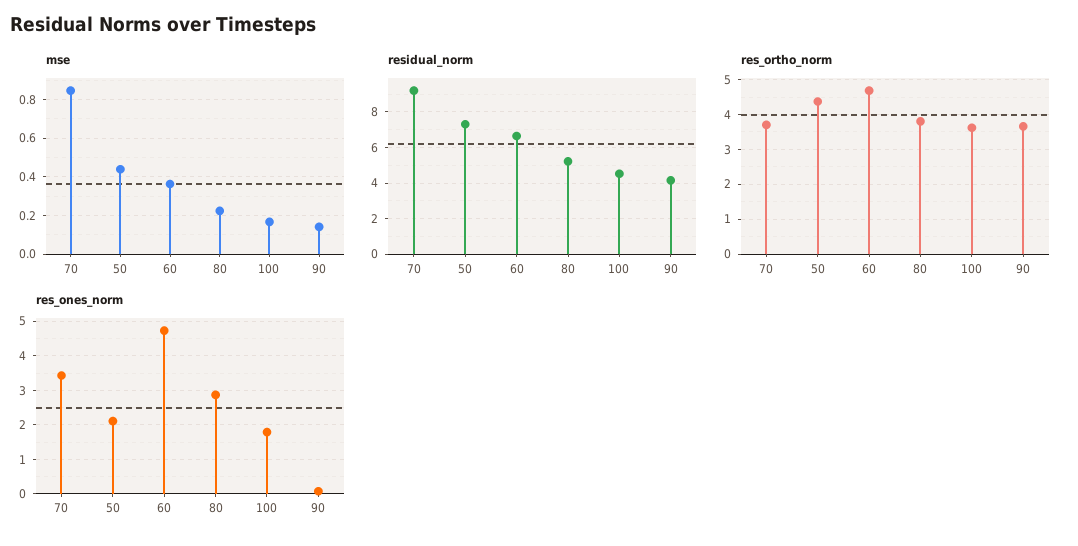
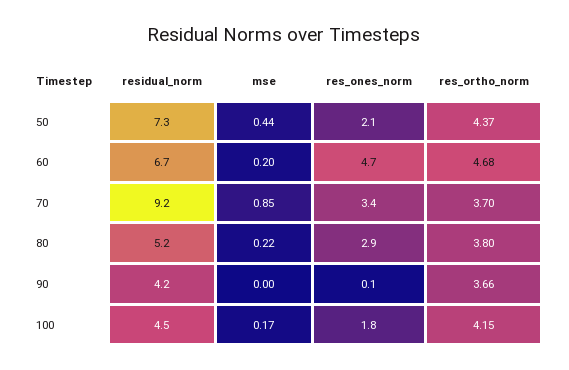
mse, 60: 0.35 -> 0.2
mse, 90: 0.15 -> 0
res_ortho_norm, 100: 3.6 -> 4.15

